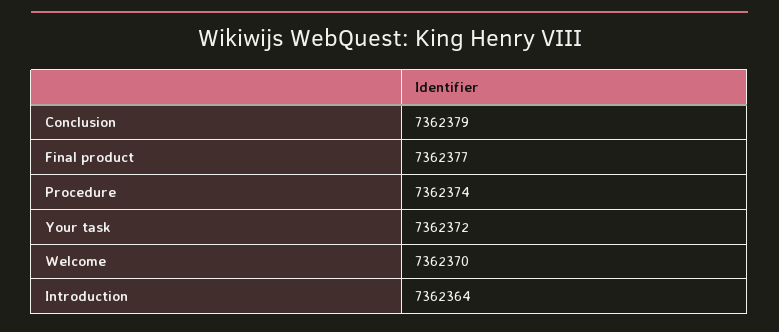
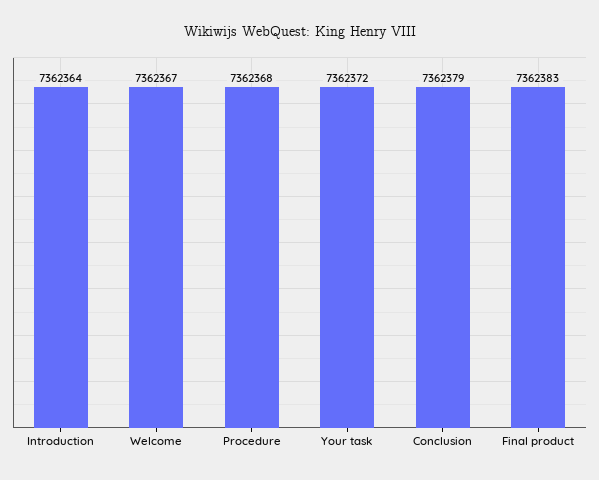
Final product: 7362377 -> 7362383
Procedure: 7362374 -> 7362368
Welcome: 7362370 -> 7362367

